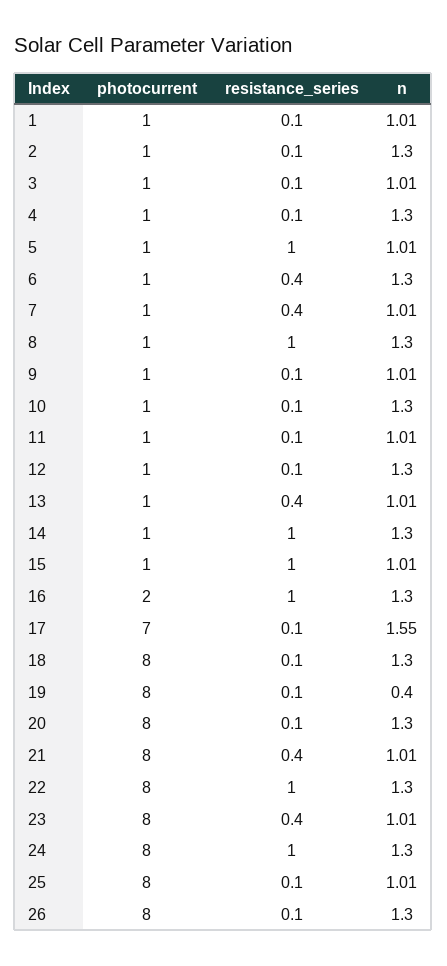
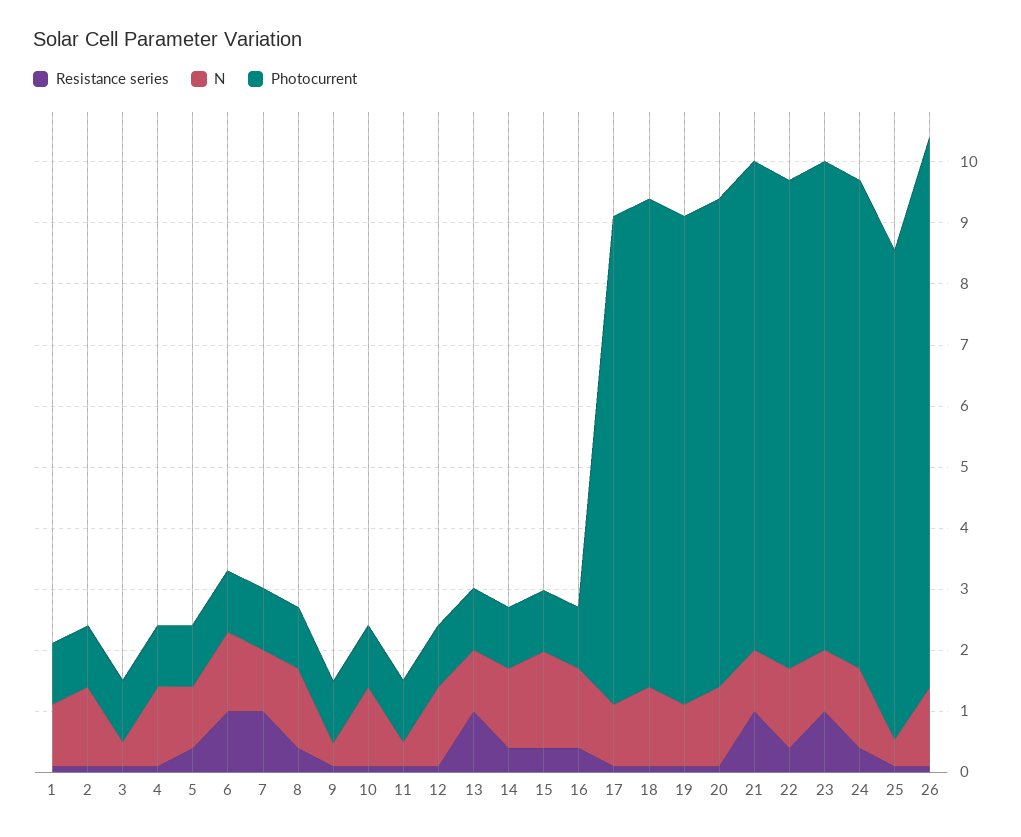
n, 3: 1.01 -> 0.4
resistance_series, 5: 1 -> 0.4
resistance_series, 6: 0.4 -> 1
resistance_series, 7: 0.4 -> 1
resistance_series, 8: 1 -> 0.4
n, 9: 1.01 -> 0.4
n, 11: 1.01 -> 0.4
resistance_series, 13: 0.4 -> 1
resistance_series, 14: 1 -> 0.4
resistance_series, 15: 1 -> 0.4
n, 15: 1.01 -> 1.6
photocurrent, 16: 2 -> 1
resistance_series, 16: 1 -> 0.4
photocurrent, 17: 7 -> 8
n, 17: 1.55 -> 1
n, 19: 0.4 -> 1
resistance_series, 21: 0.4 -> 1
resistance_series, 22: 1 -> 0.4
resistance_series, 23: 0.4 -> 1
resistance_series, 24: 1 -> 0.4
n, 25: 1.01 -> 0.4
photocurrent, 26: 8 -> 9

